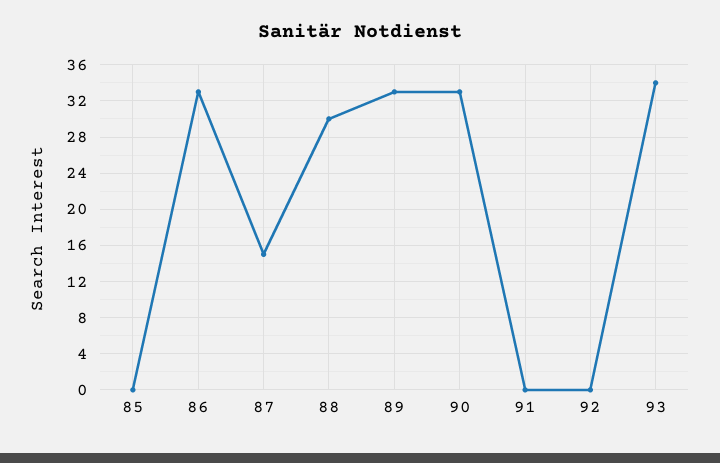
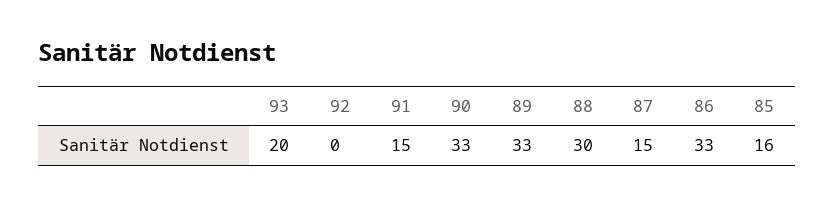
85: 0 -> 16
91: 0 -> 15
93: 34 -> 20

